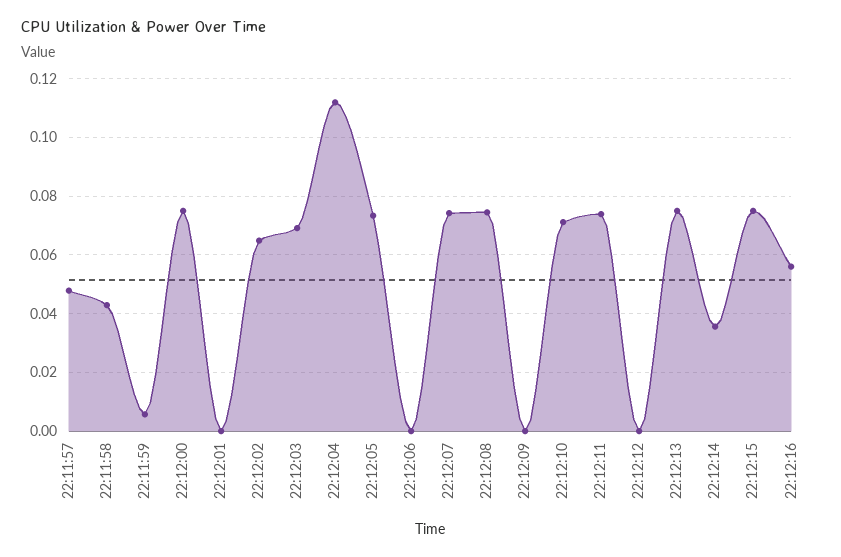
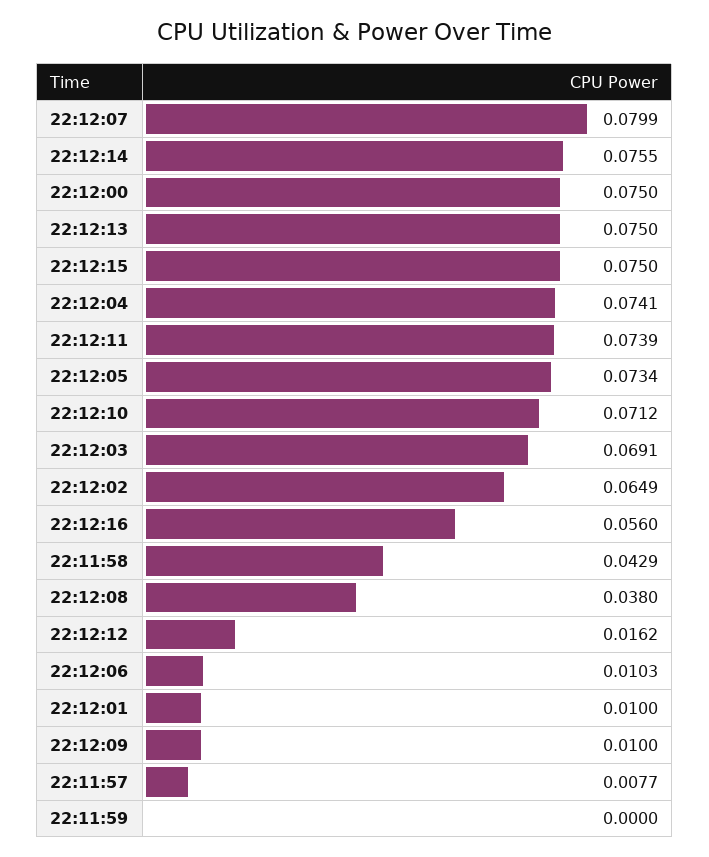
22:11:57: 0.0475 -> 0.0077
22:11:59: 0.005 -> 0
22:12:01: 0 -> 0.01
22:12:04: 0.1125 -> 0.0741
22:12:06: 0 -> 0.0103
22:12:07: 0.075 -> 0.0799
22:12:08: 0.075 -> 0.038
22:12:09: 0 -> 0.01
22:12:12: 0 -> 0.0162
22:12:14: 0.035 -> 0.0755

